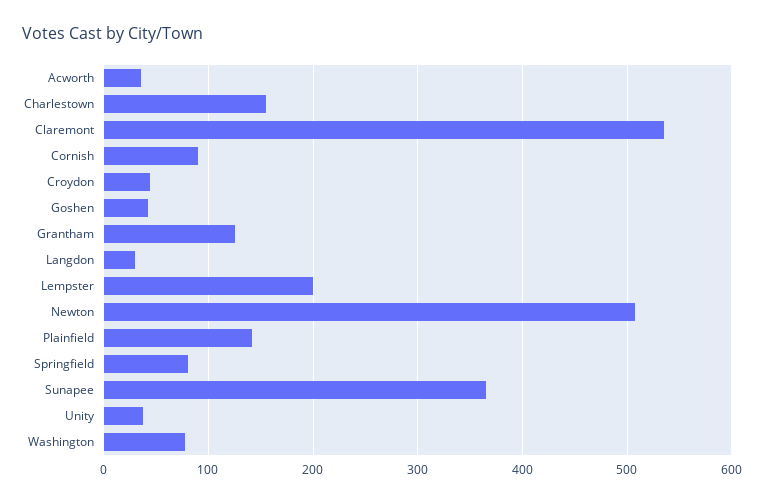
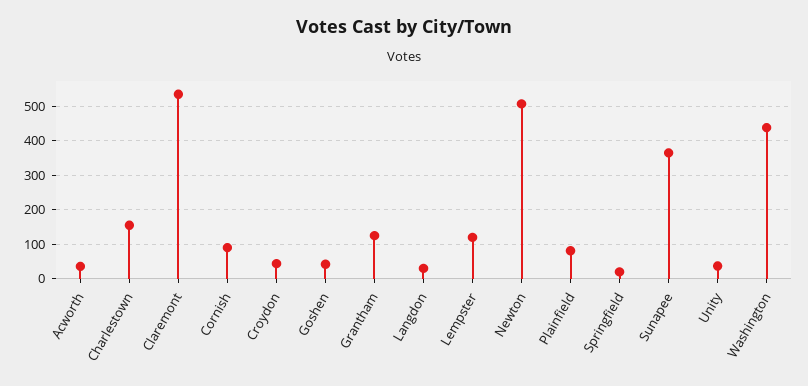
Lempster: 200 -> 120
Plainfield: 140 -> 80
Springfield: 80 -> 20
Washington: 80 -> 440

